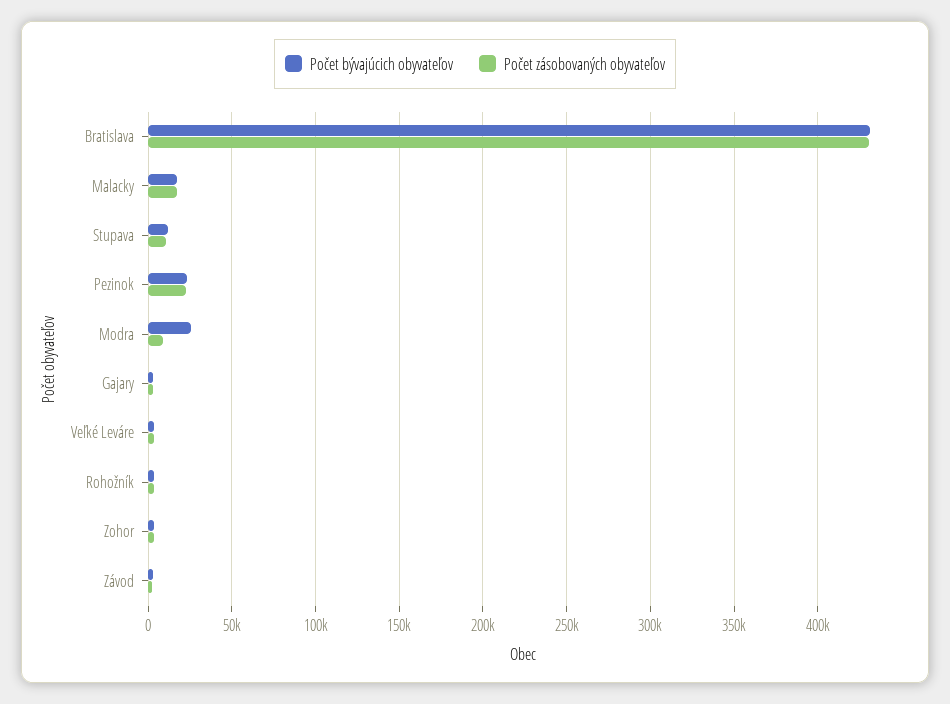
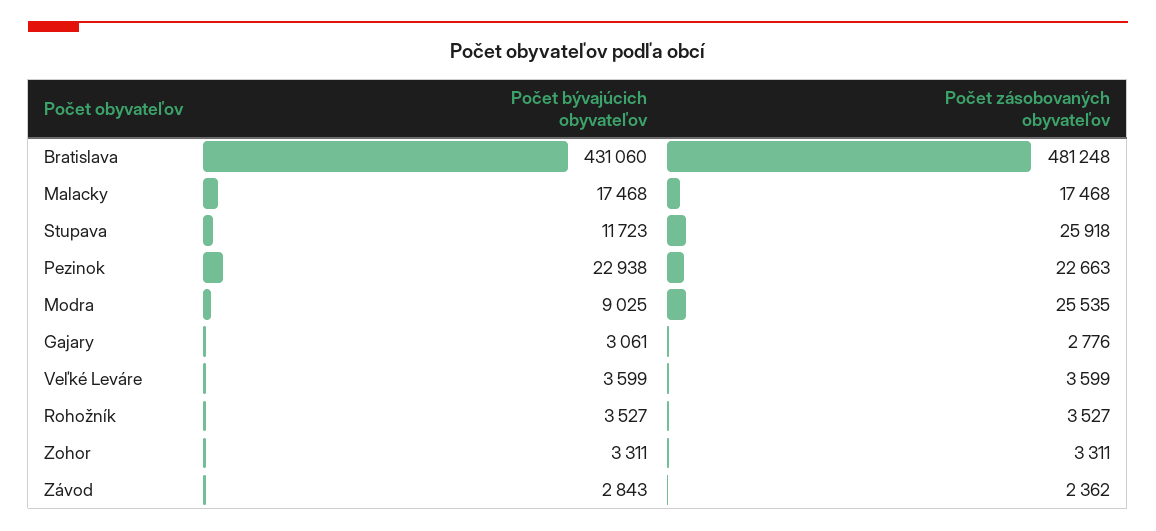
Počet zásobovaných obyvateľov, Bratislava: 430000 -> 481248
Počet zásobovaných obyvateľov, Stupava: 10000 -> 25918
Počet bývajúcich obyvateľov, Modra: 25000 -> 9025
Počet zásobovaných obyvateľov, Modra: 10000 -> 25535

